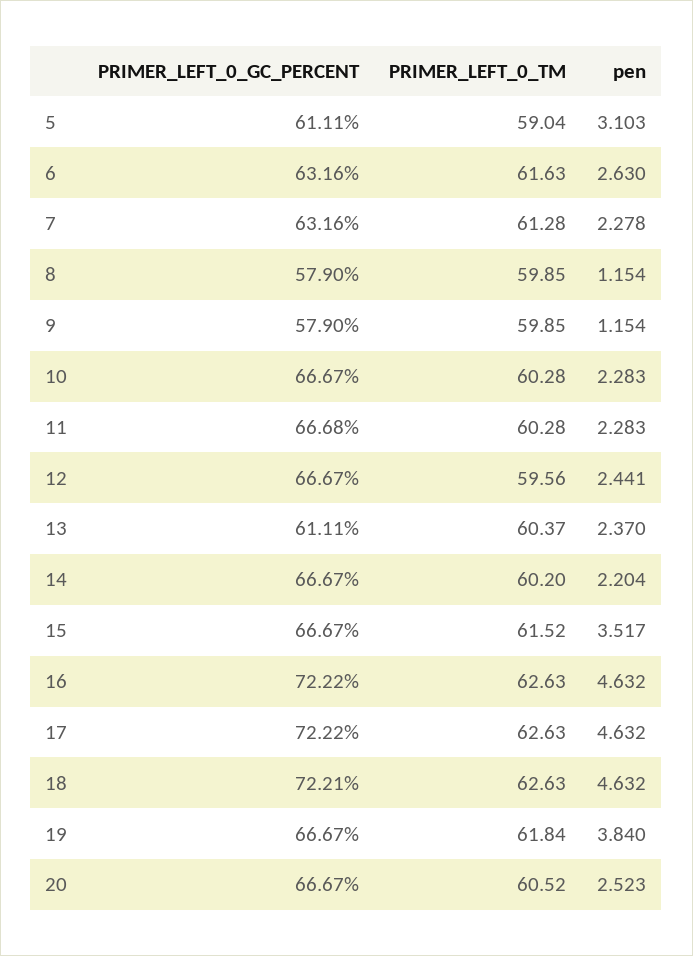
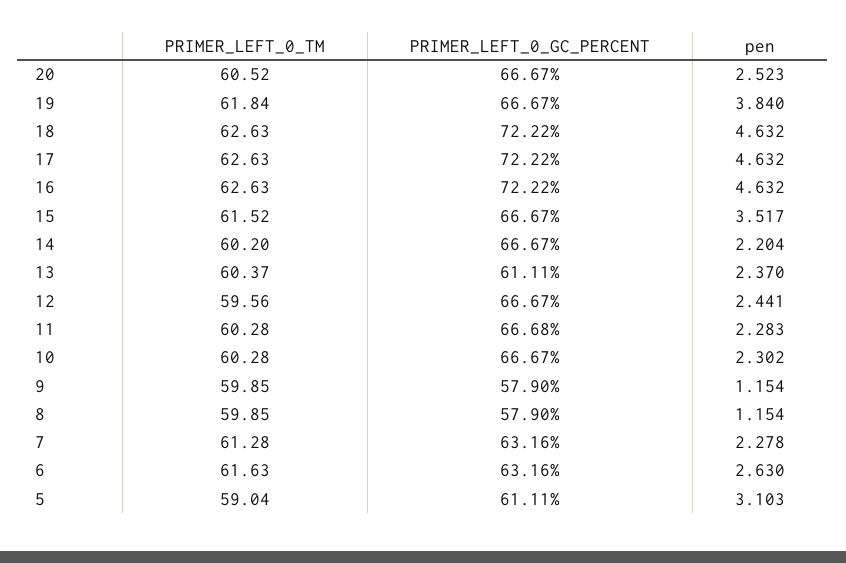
pen, 10: 2.283 -> 2.302
PRIMER_LEFT_0_GC_PERCENT, 18: 72.21 -> 72.22

